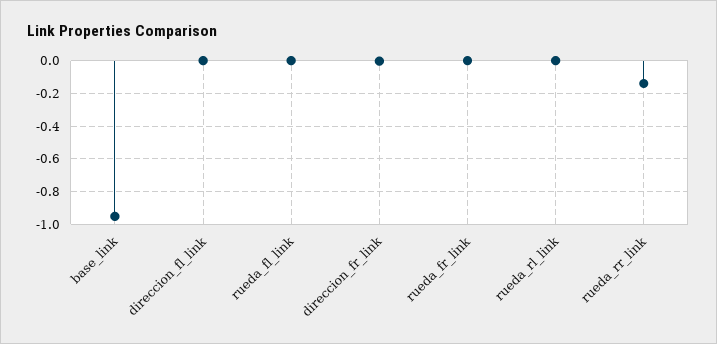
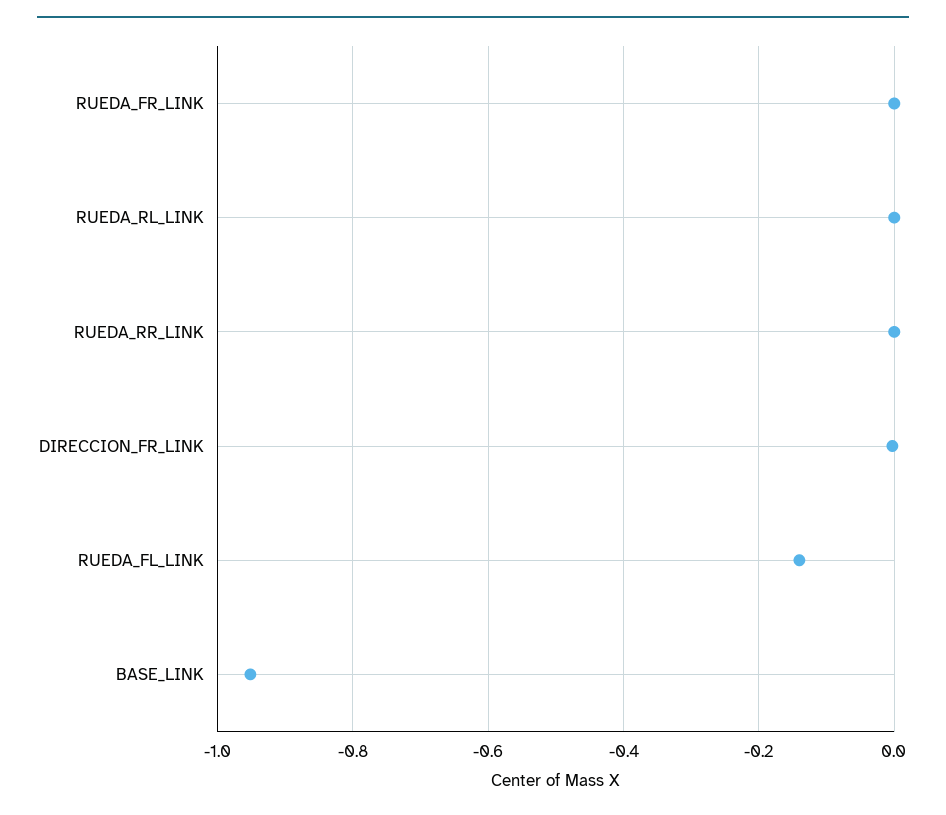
direccion_fl_link: 0 -> none
rueda_fl_link: 0 -> -0.14
rueda_rr_link: -0.15 -> 0

